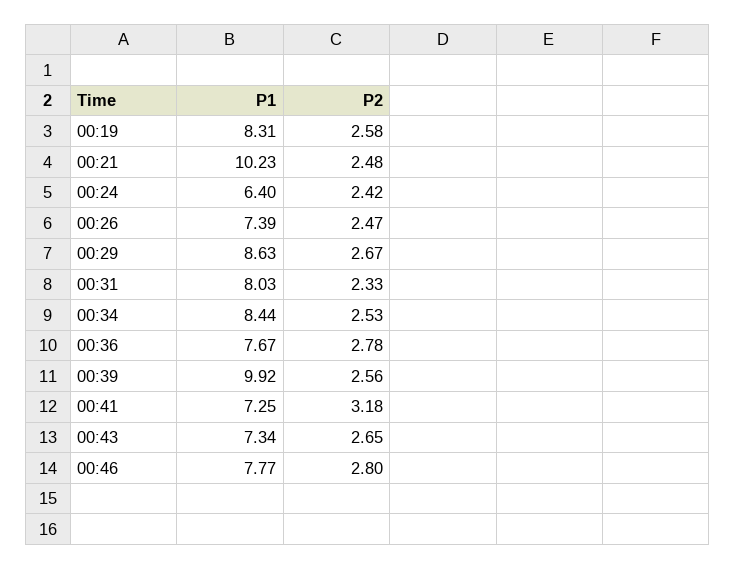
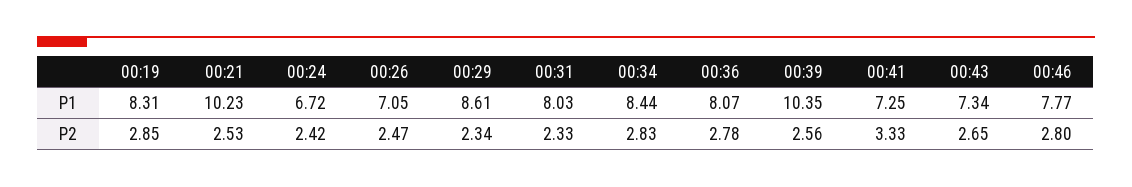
P2, 00:19: 2.58 -> 2.85
P2, 00:21: 2.48 -> 2.53
P1, 00:24: 6.4 -> 6.72
P1, 00:26: 7.39 -> 7.05
P1, 00:29: 8.63 -> 8.61
P2, 00:29: 2.67 -> 2.34
P2, 00:34: 2.53 -> 2.83
P1, 00:36: 7.67 -> 8.07
P1, 00:39: 9.92 -> 10.35
P2, 00:41: 3.18 -> 3.33

